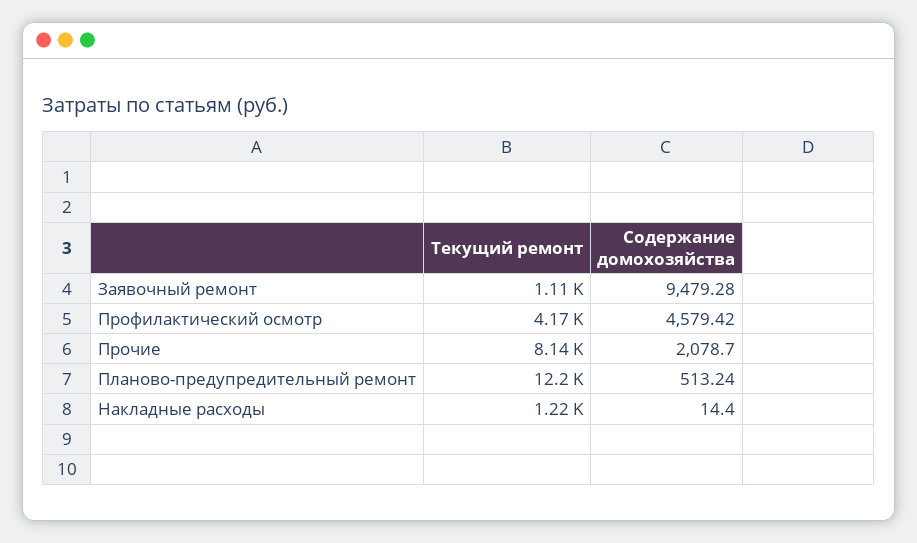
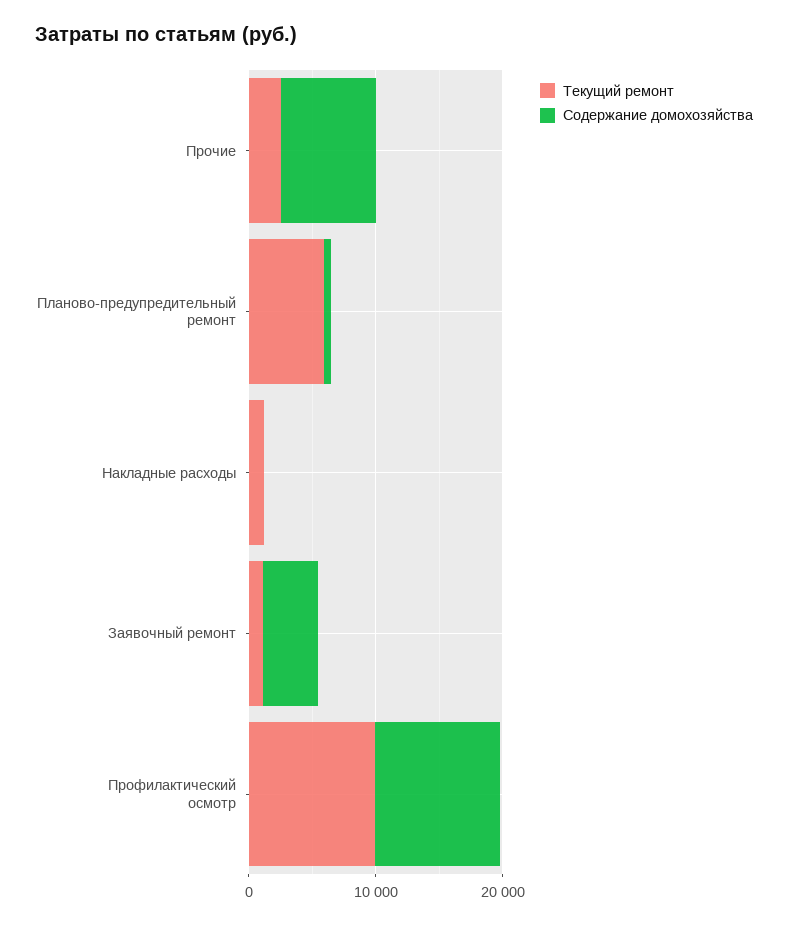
Содержание домохозяйства, Заявочный ремонт: 9479.28 -> 4000
Текущий ремонт, Профилактический осмотр: 4170 -> 10000
Содержание домохозяйства, Профилактический осмотр: 4579.42 -> 10000
Текущий ремонт, Прочие: 8140 -> 2000
Содержание домохозяйства, Прочие: 2078.7 -> 8000
Текущий ремонт, Планово-предупредительный ремонт: 12200 -> 6000

